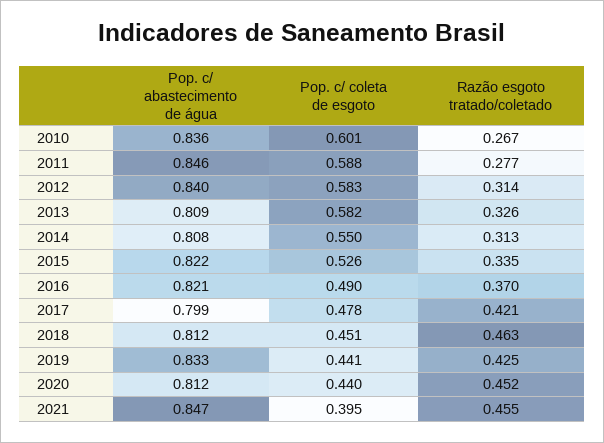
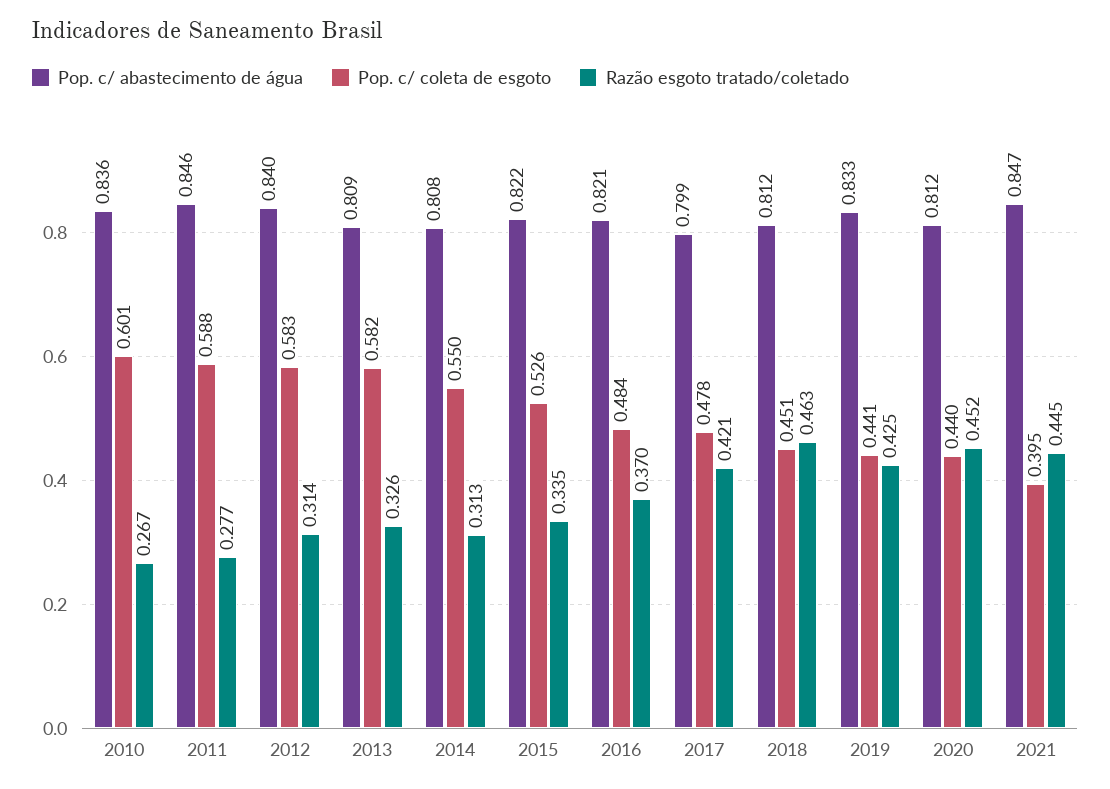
Pop. c/ coleta de esgoto, 2016: 0.49 -> 0.484
Razão esgoto tratado/coletado, 2021: 0.455 -> 0.445

